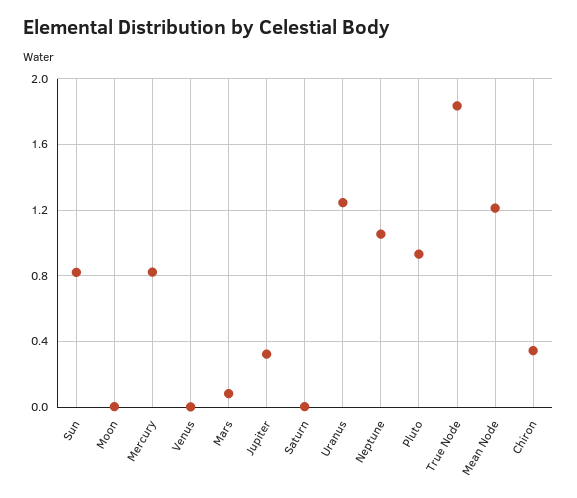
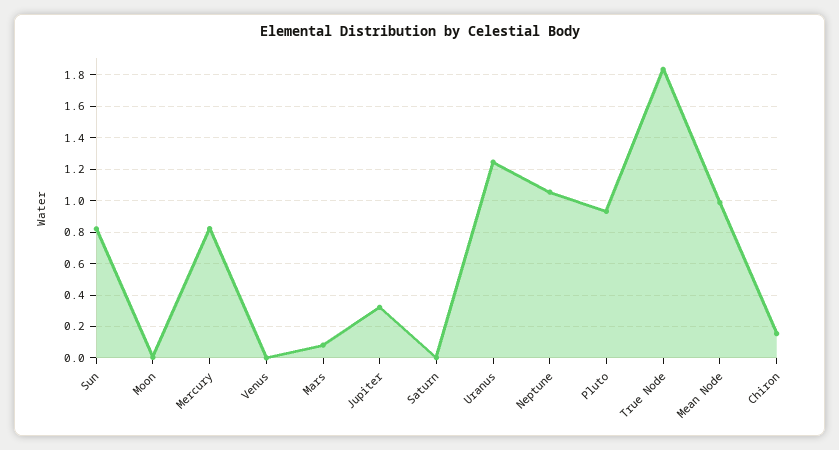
Mean Node: 1.2 -> 1
Chiron: 0.35 -> 0.15

